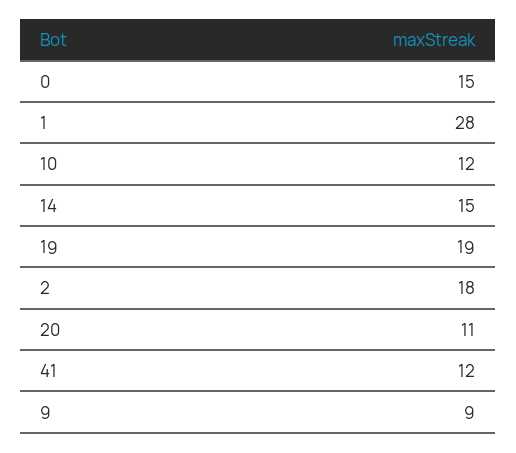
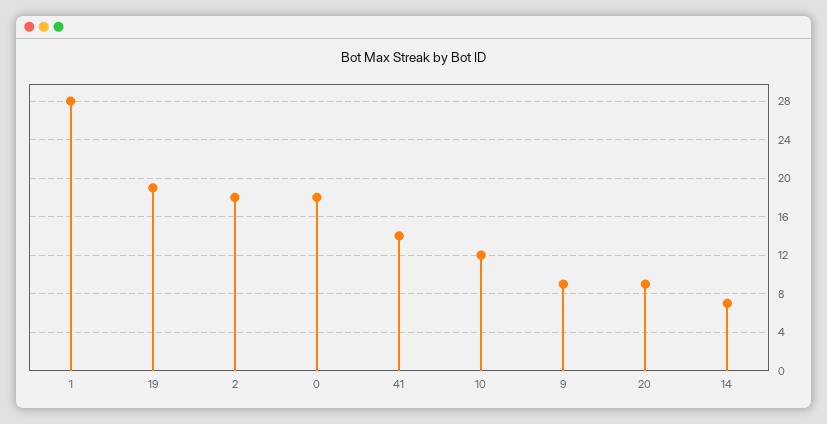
0: 15 -> 18
14: 15 -> 7
20: 11 -> 9
41: 12 -> 14

